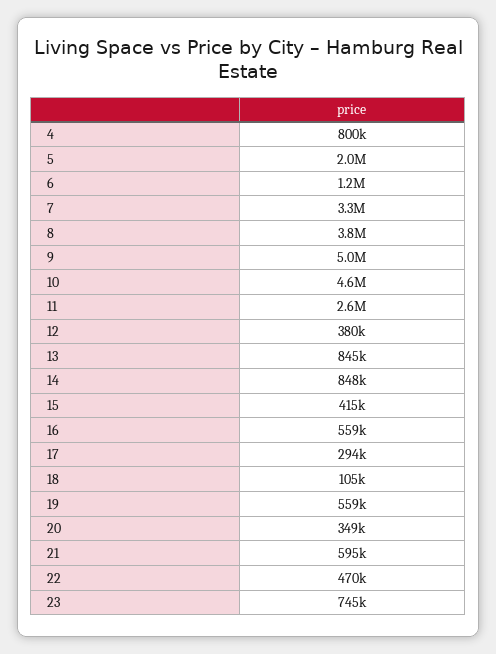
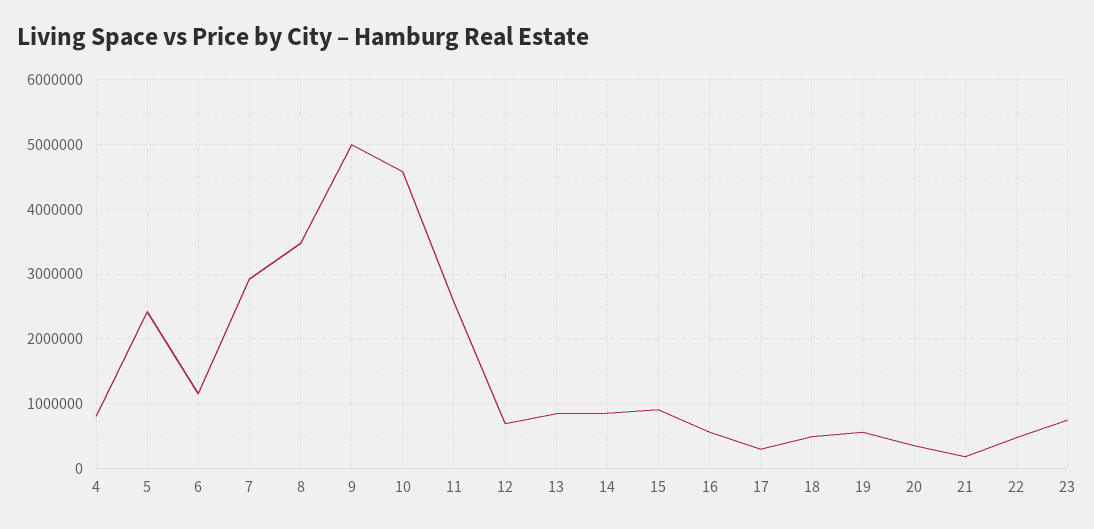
5: 2000000 -> 2400000
7: 3300000 -> 2900000
8: 3800000 -> 3500000
12: 380000 -> 700000
15: 415000 -> 900000
18: 105000 -> 500000
21: 595000 -> 200000

